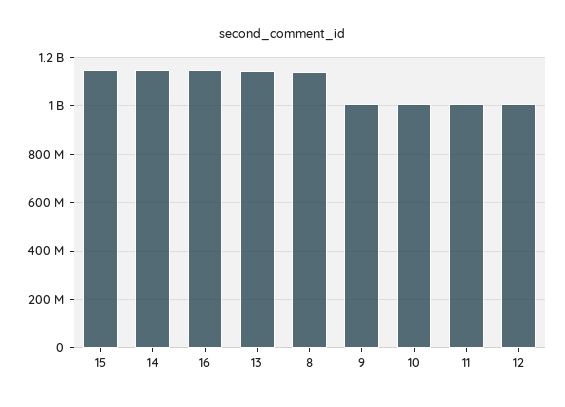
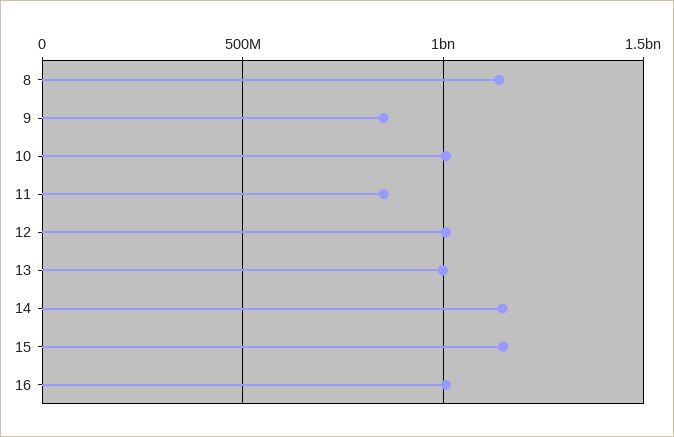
16: 1150000000 -> 1000000000
13: 1150000000 -> 1000000000
9: 1000000000 -> 850000000
11: 1000000000 -> 850000000

